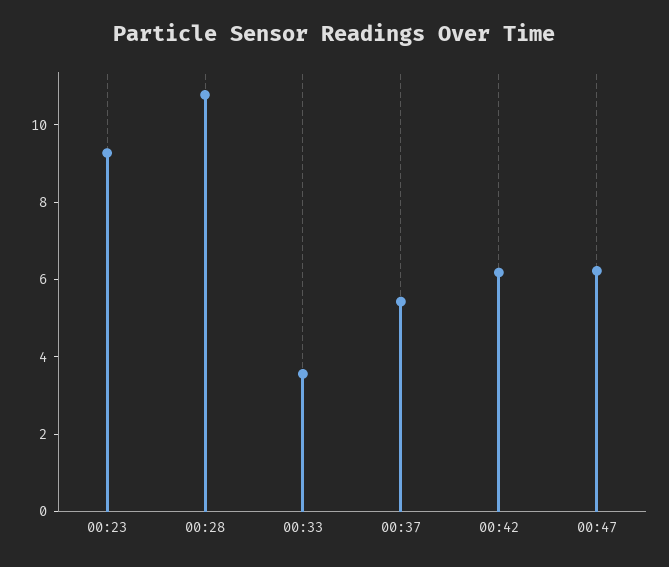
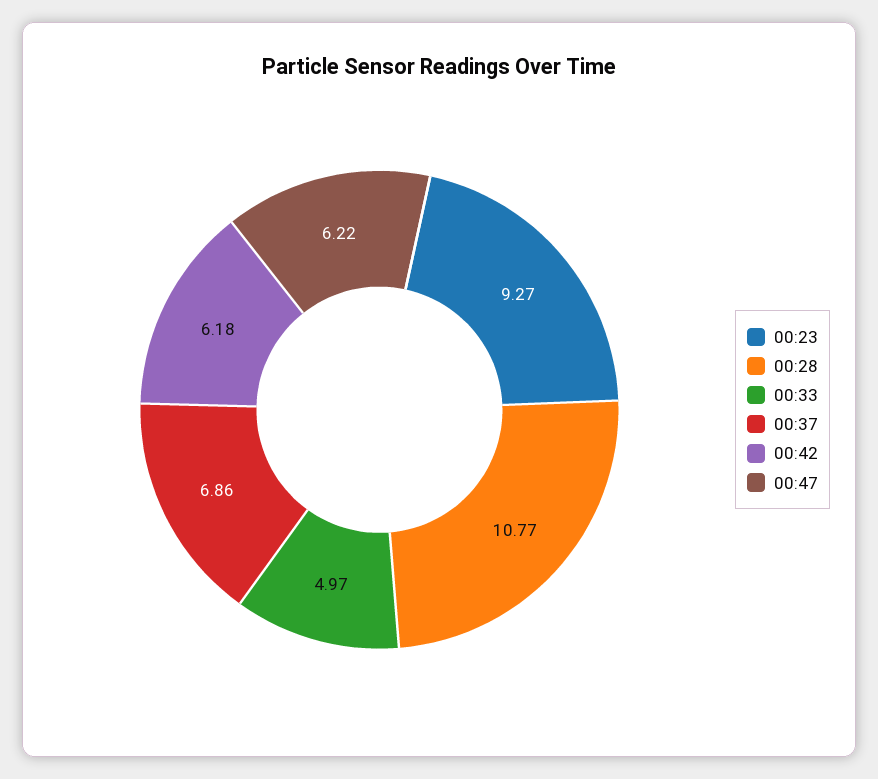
00:33: 3.5 -> 4.97
00:37: 5.5 -> 6.86

